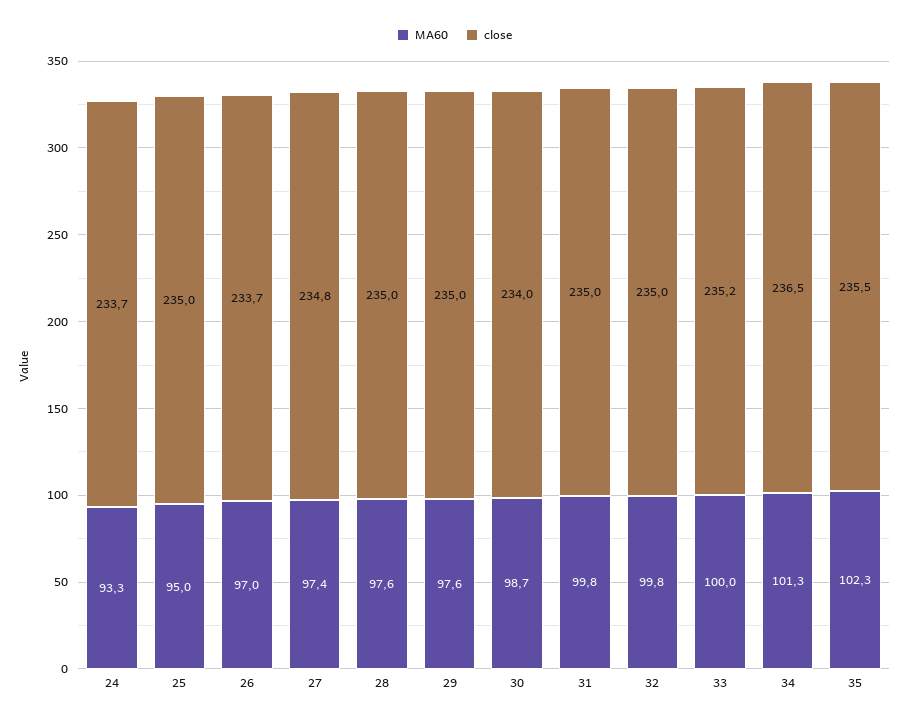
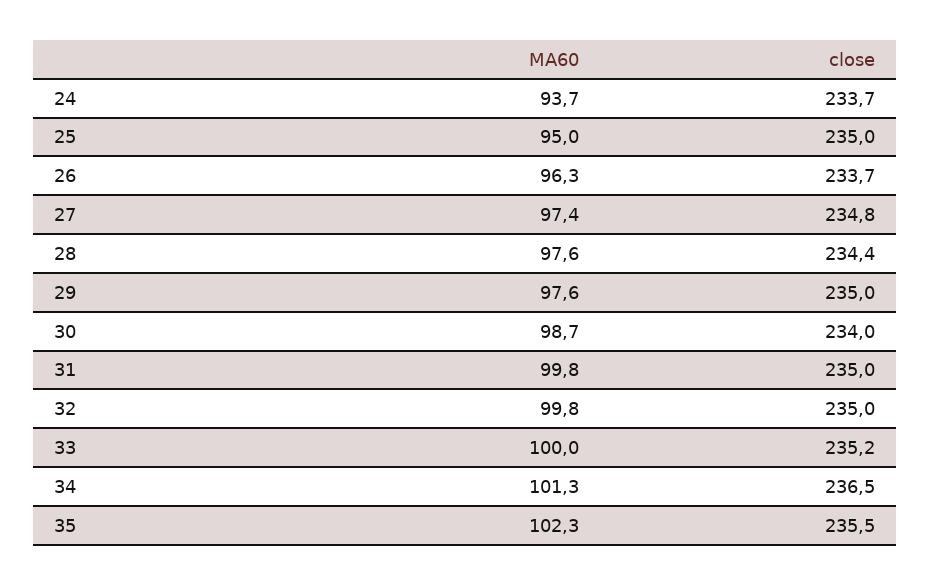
MA60, 24: 93.3 -> 93.7
MA60, 26: 97 -> 96.3
close, 28: 235 -> 234.4

